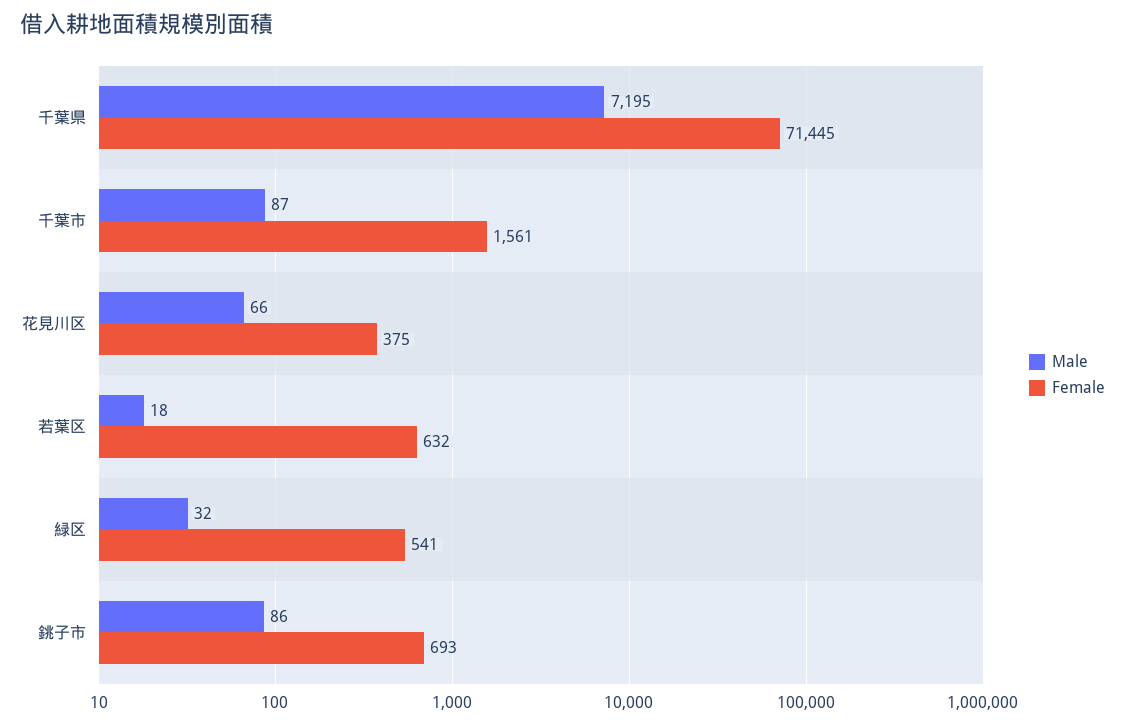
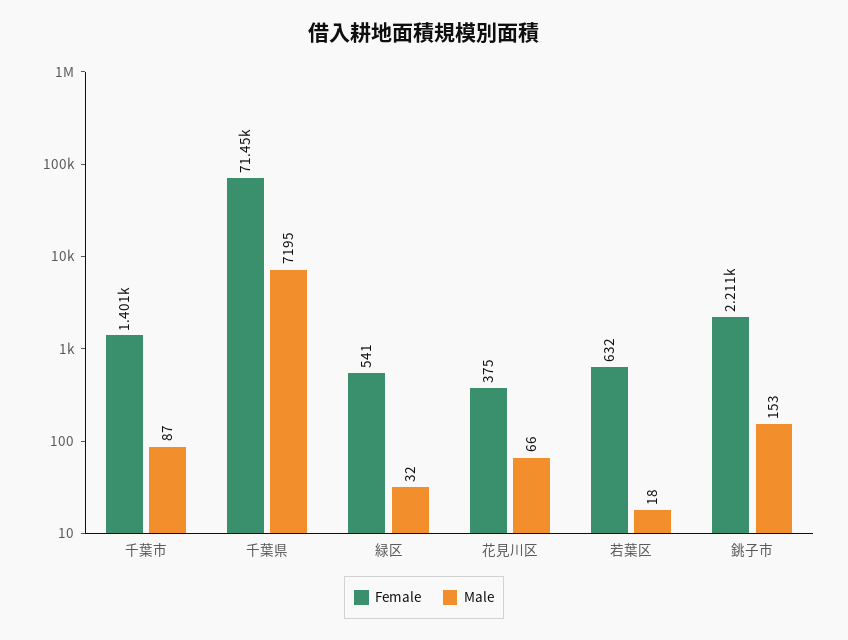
Female, 千葉市: 1561 -> 1401
Male, 銚子市: 86 -> 153
Female, 銚子市: 693 -> 2211

